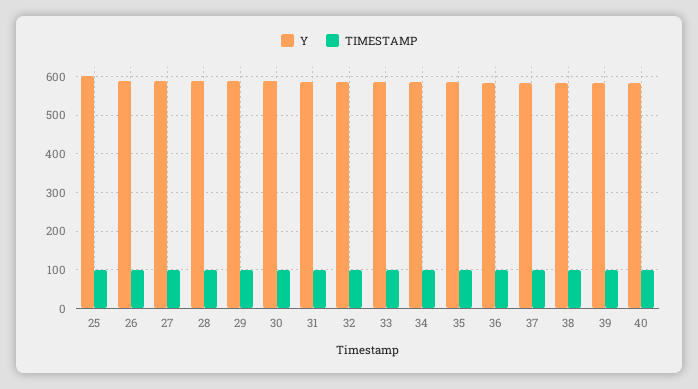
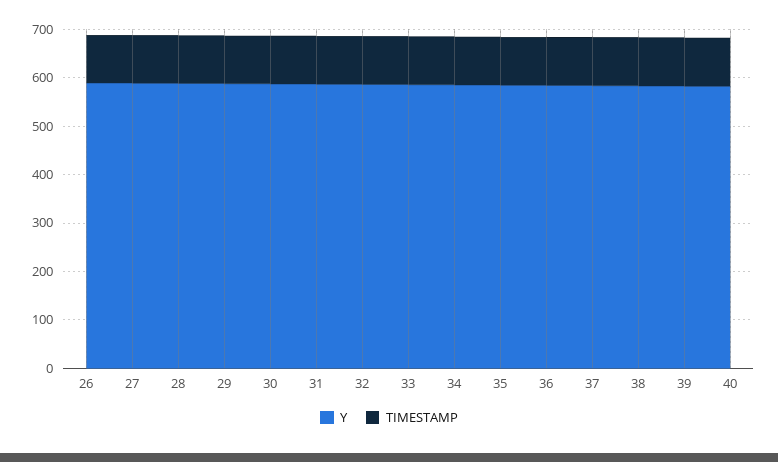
Y, 25: 600 -> none
TIMESTAMP, 25: 100 -> none

